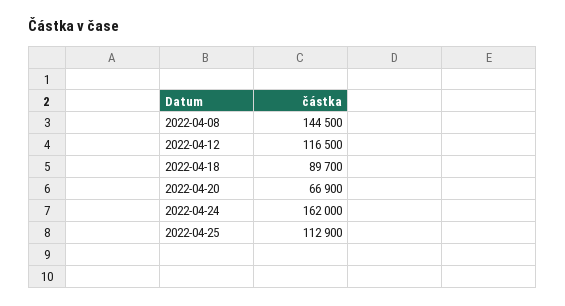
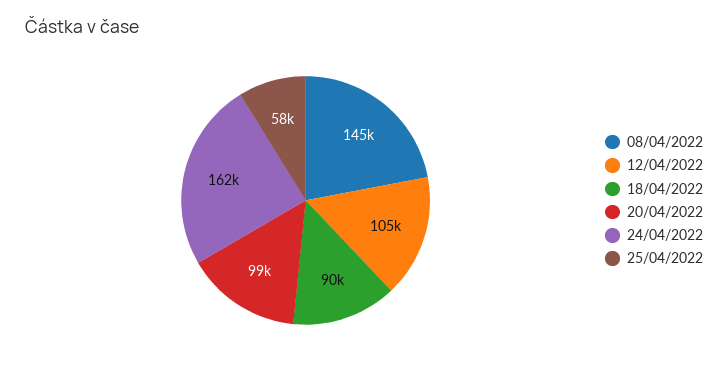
2022-04-12: 116500 -> 105000
2022-04-20: 66900 -> 99000
2022-04-25: 112900 -> 58000

